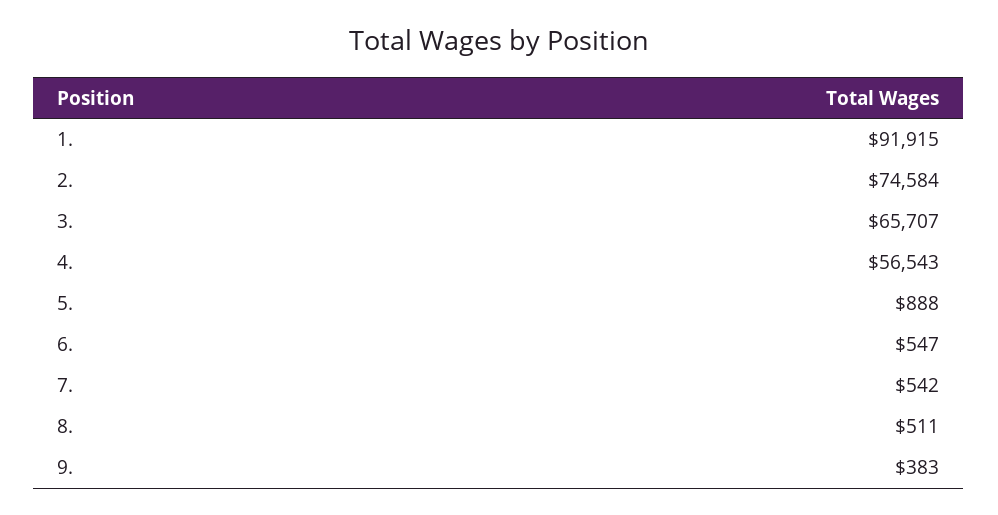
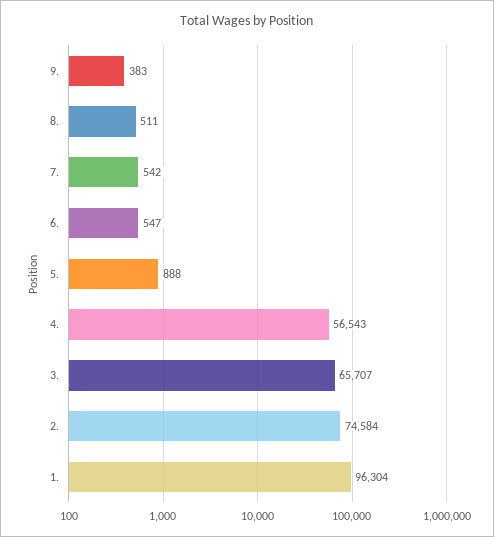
1.: 91915 -> 96304

